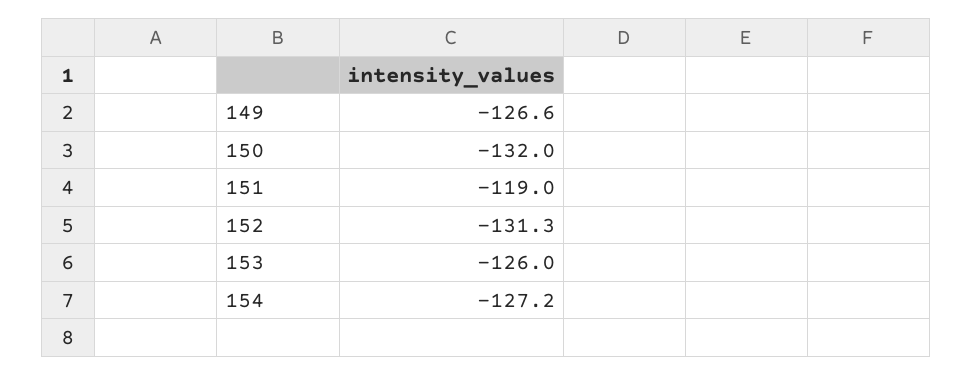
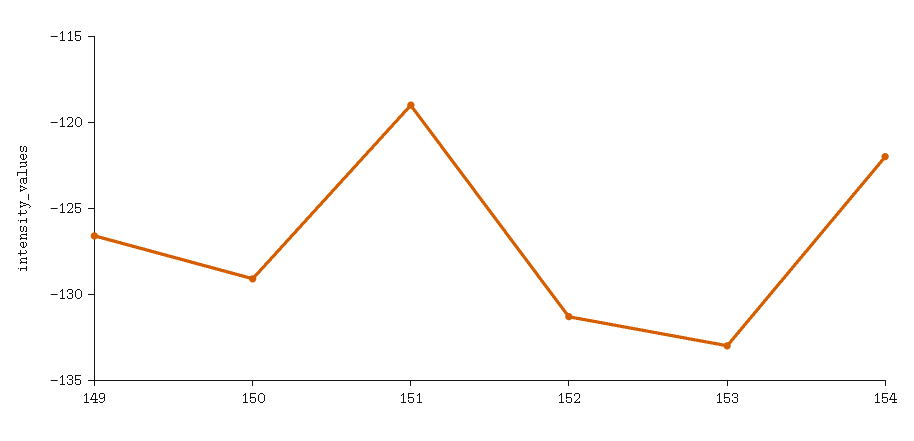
150: -132 -> -129
153: -126 -> -133
154: -127.2 -> -122

